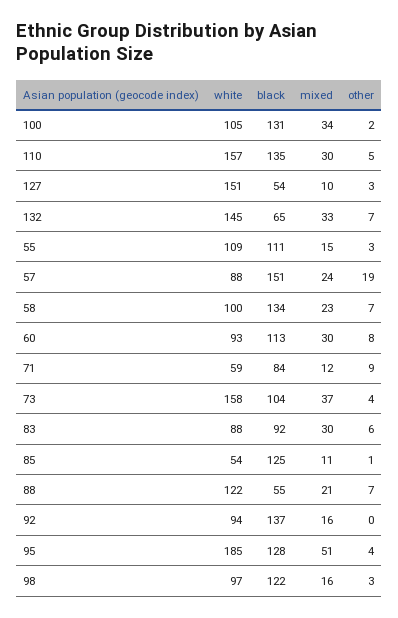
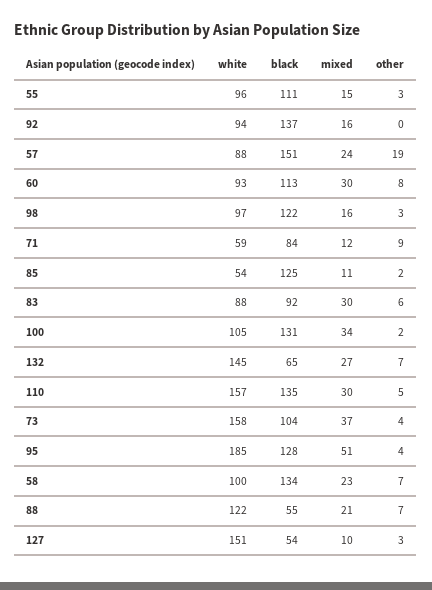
mixed, 132: 33 -> 27
white, 55: 109 -> 96
other, 85: 1 -> 2

